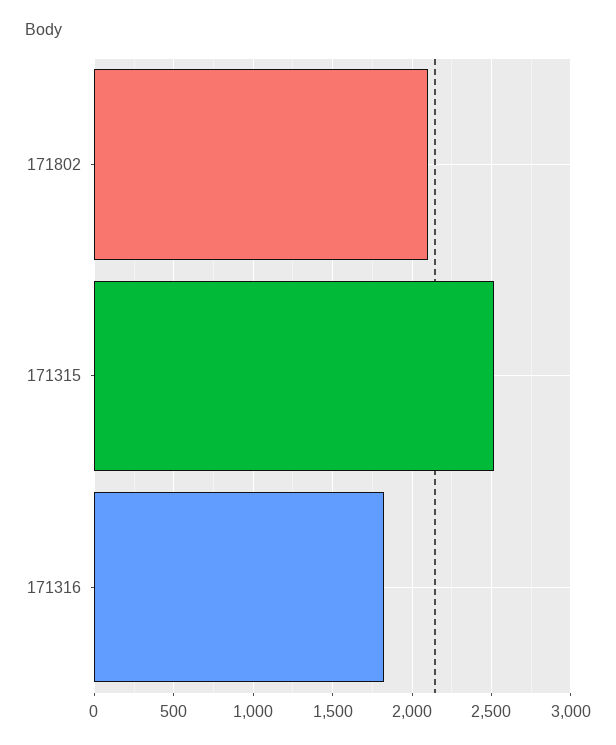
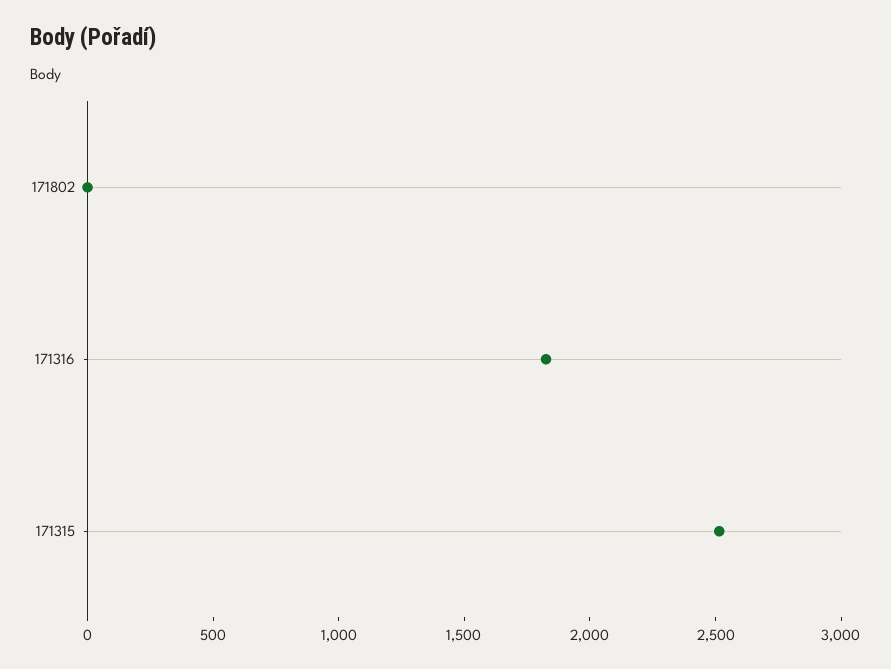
171802: 2100 -> 0

